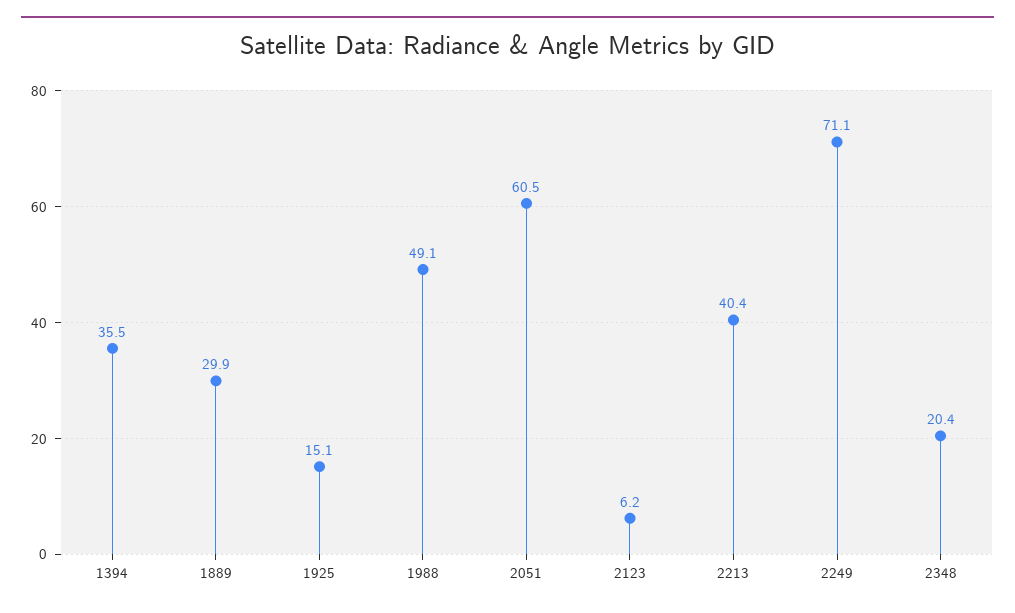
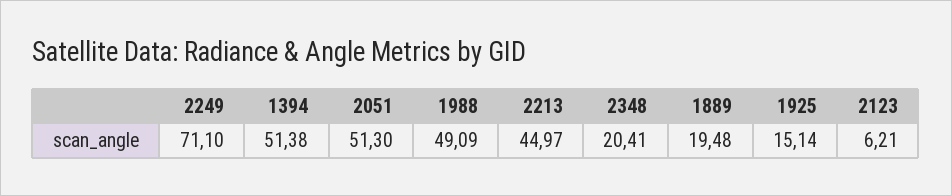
1394: 35.5 -> 51.38
1889: 29.9 -> 19.48
2051: 60.5 -> 51.3
2213: 40.4 -> 44.97

